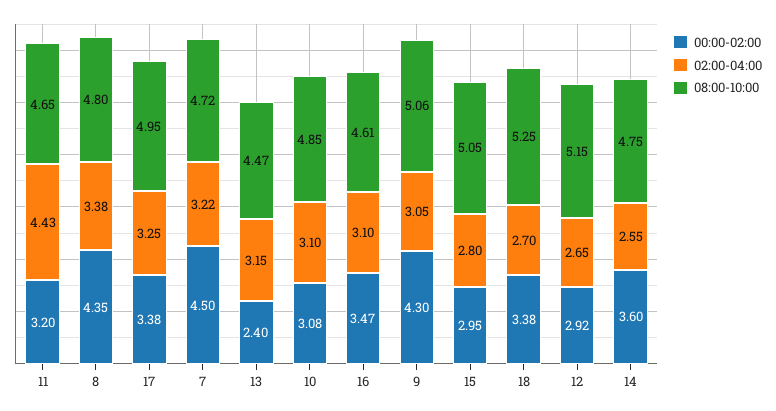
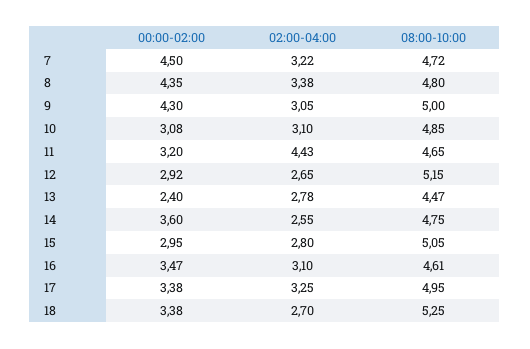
02:00-04:00, 13: 3.15 -> 2.78
08:00-10:00, 9: 5.06 -> 5

